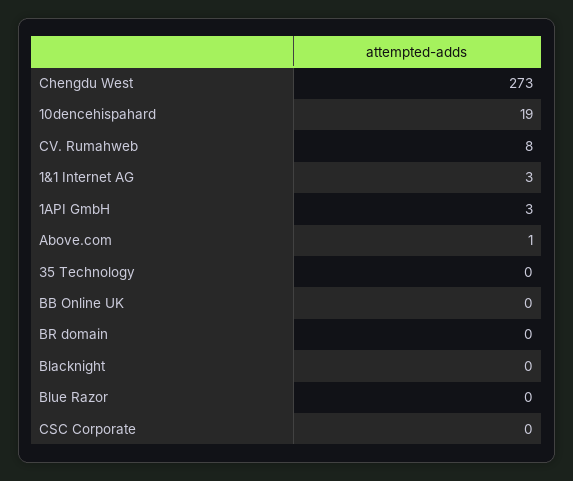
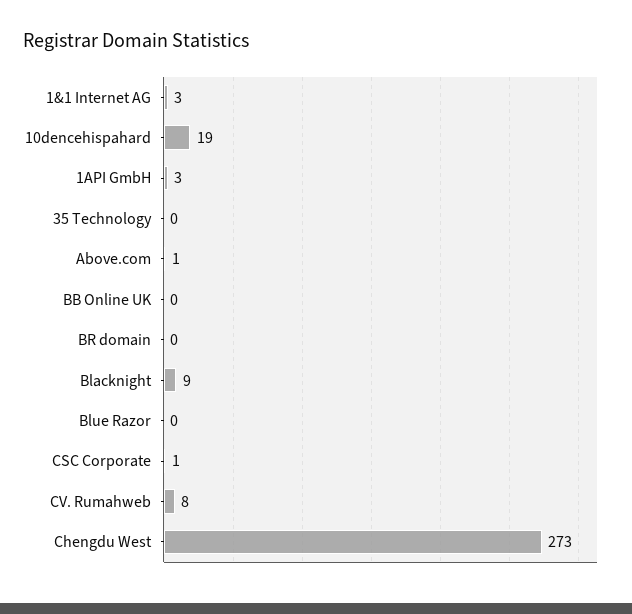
Blacknight: 0 -> 9
CSC Corporate: 0 -> 1

